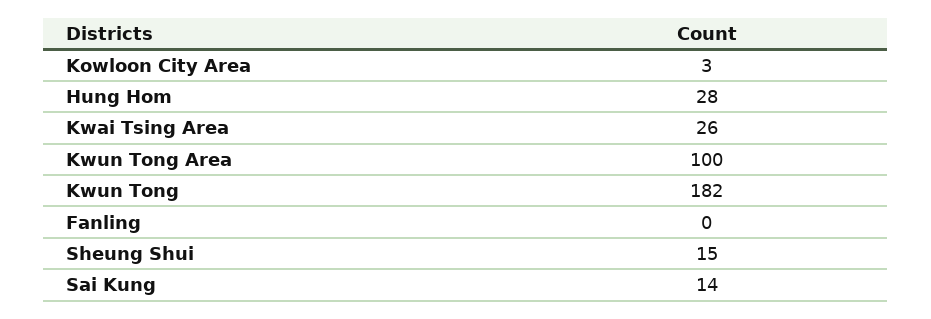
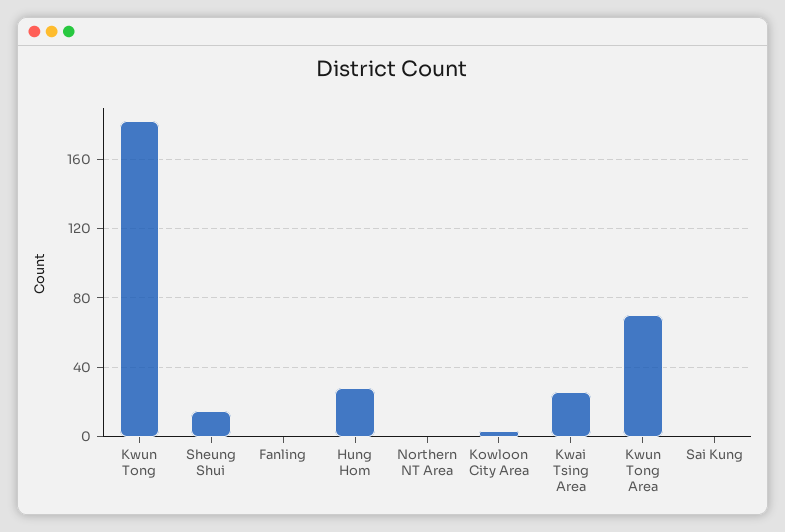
Kwun Tong Area: 100 -> 70
Sai Kung: 14 -> 0
Northern NT Area: none -> 0

